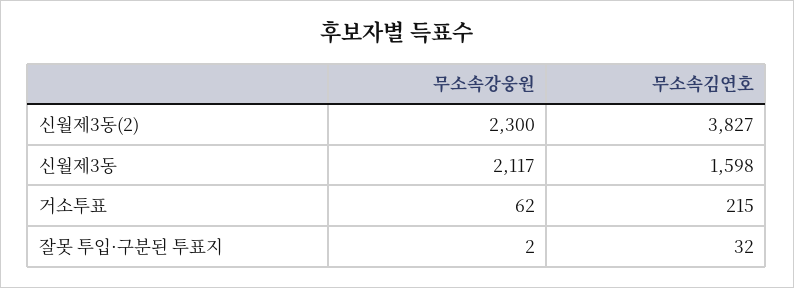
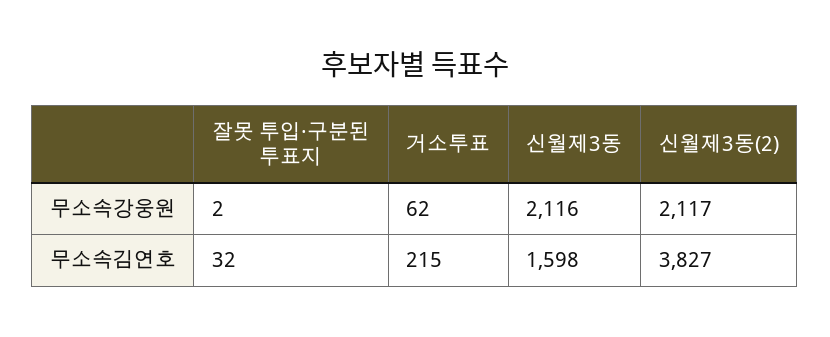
무소속강웅원, 신월제3동(2): 2300 -> 2117
무소속강웅원, 신월제3동: 2117 -> 2116

